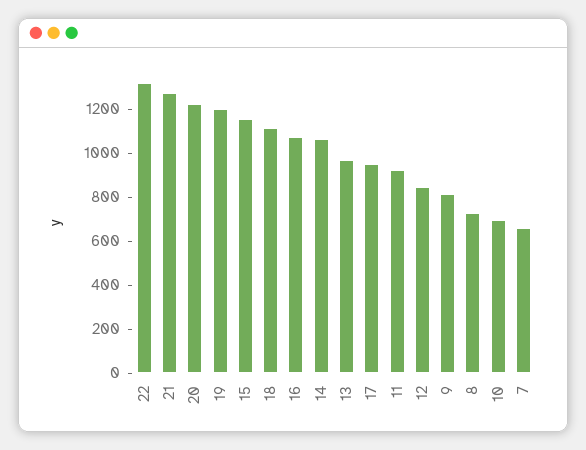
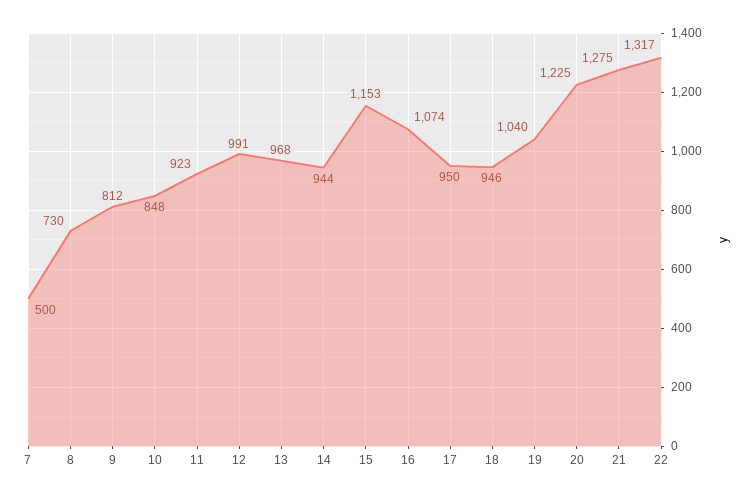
19: 1200 -> 1040
18: 1100 -> 946
14: 1050 -> 944
12: 850 -> 991
10: 700 -> 848
7: 650 -> 500

